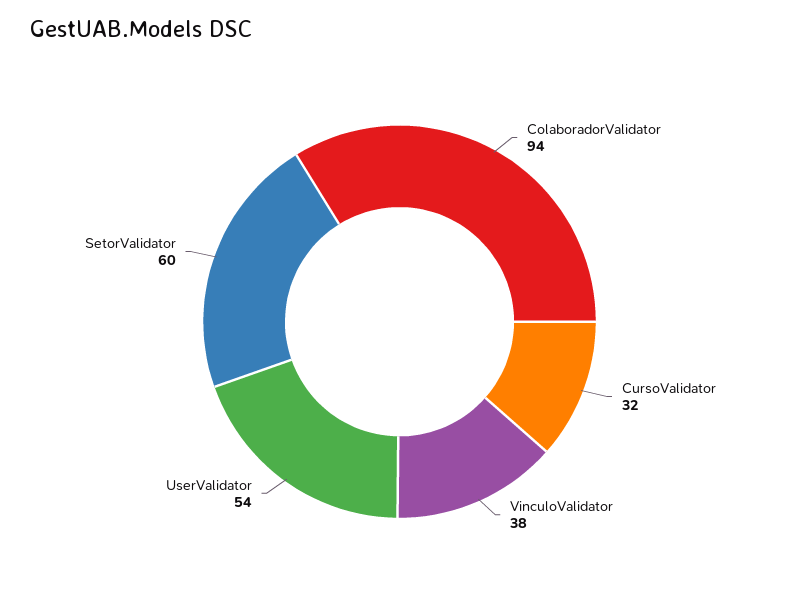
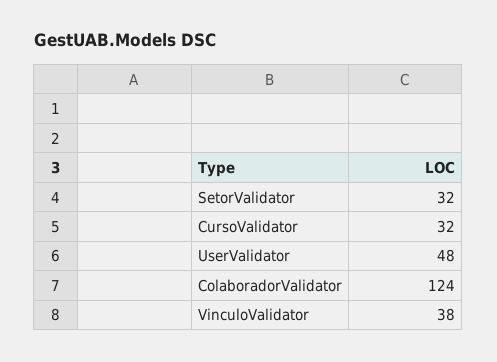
ColaboradorValidator: 94 -> 124
UserValidator: 54 -> 48
SetorValidator: 60 -> 32

